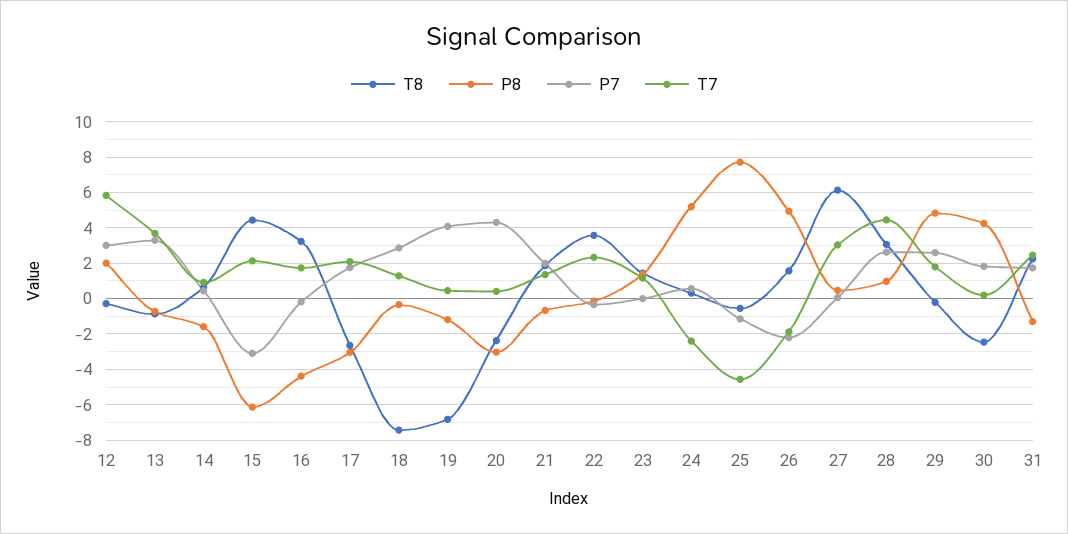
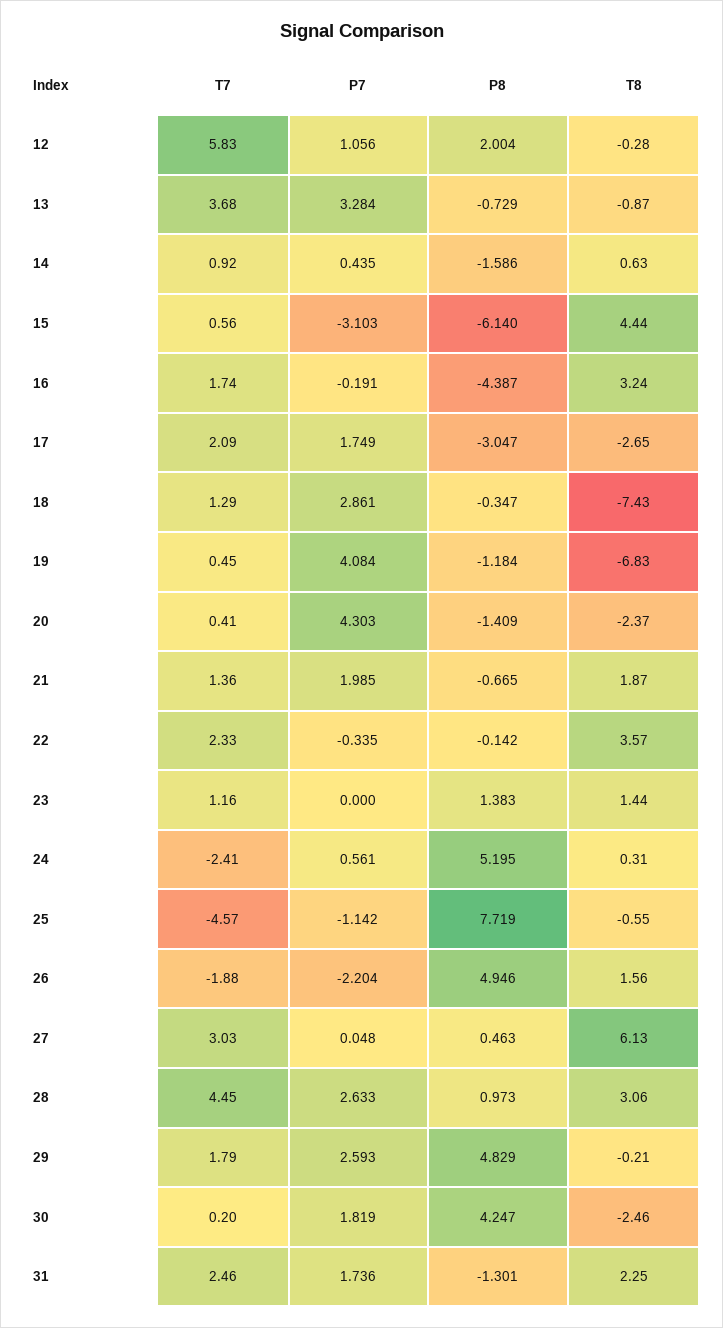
P7, 12: 3 -> 1.056
T7, 15: 2 -> 0.56
P8, 20: -3 -> -1.409

